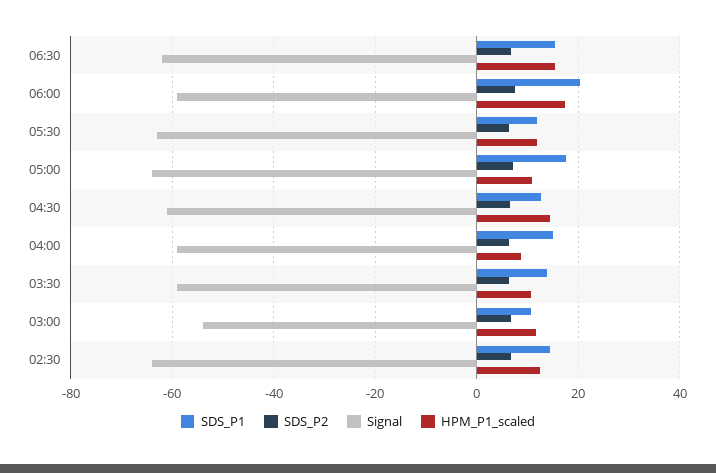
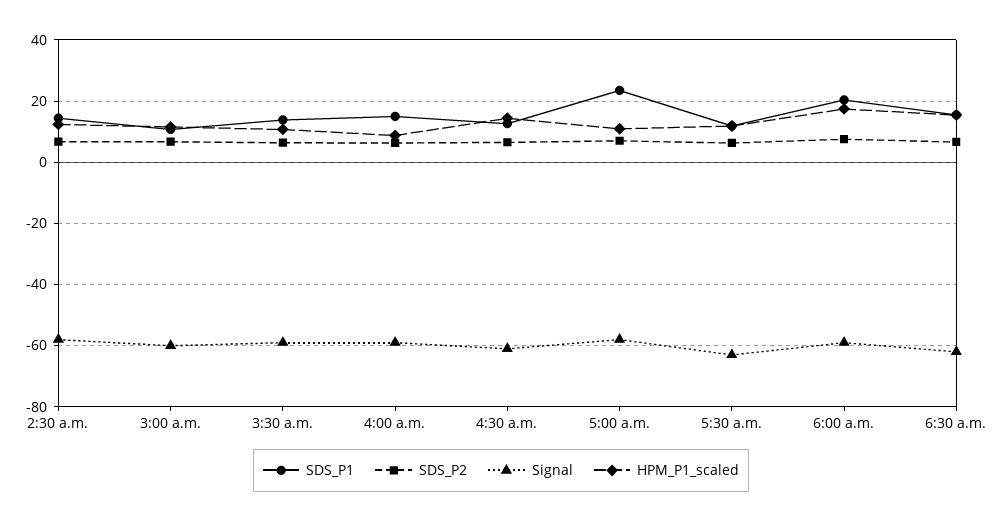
SDS_P1, 05:00: 18 -> 24
Signal, 05:00: -64 -> -58
Signal, 03:00: -54 -> -60
Signal, 02:30: -64 -> -58

